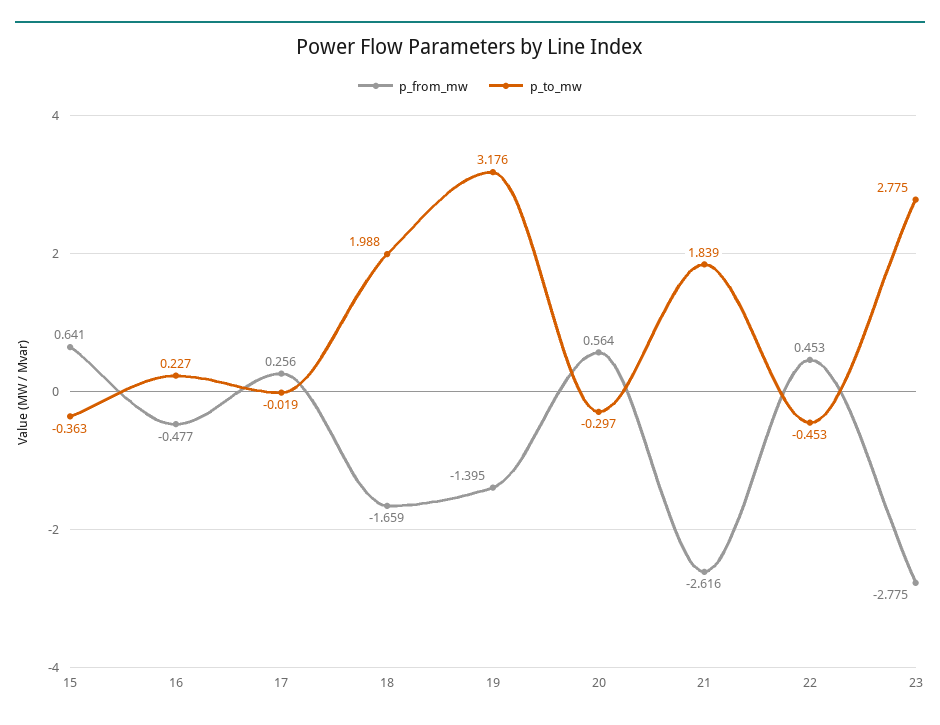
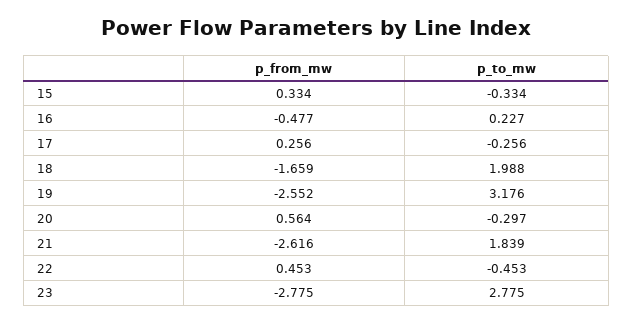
p_from_mw, 15: 0.641 -> 0.334
p_to_mw, 15: -0.363 -> -0.334
p_to_mw, 17: -0.019 -> -0.256
p_from_mw, 19: -1.395 -> -2.552

